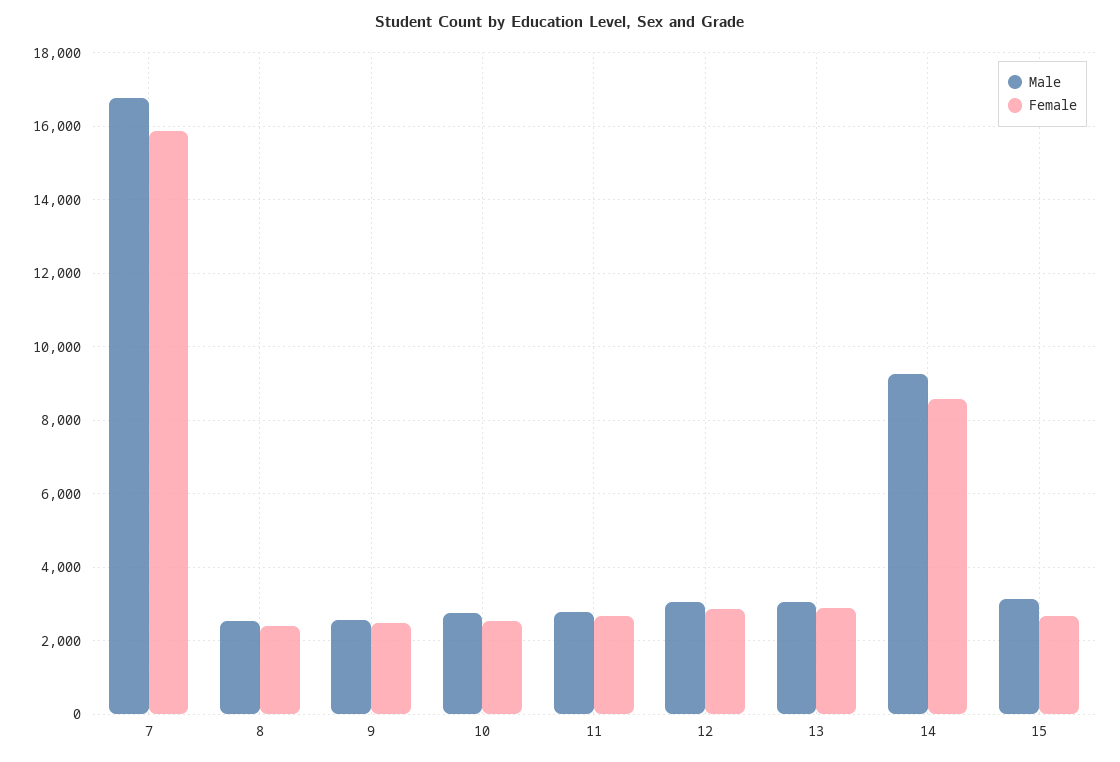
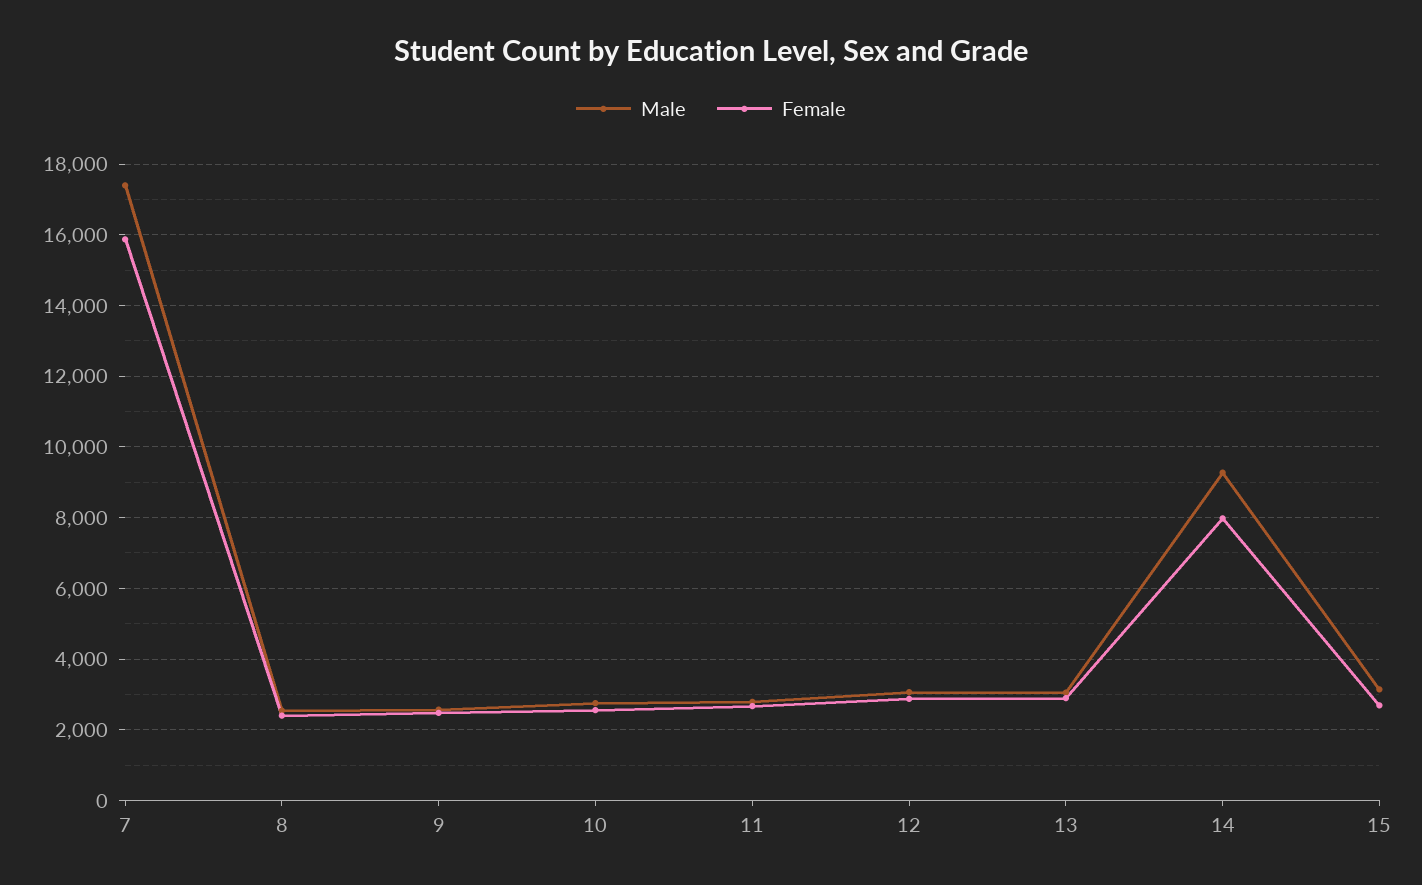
Male, 7: 16800 -> 17400
Female, 14: 8600 -> 8000

